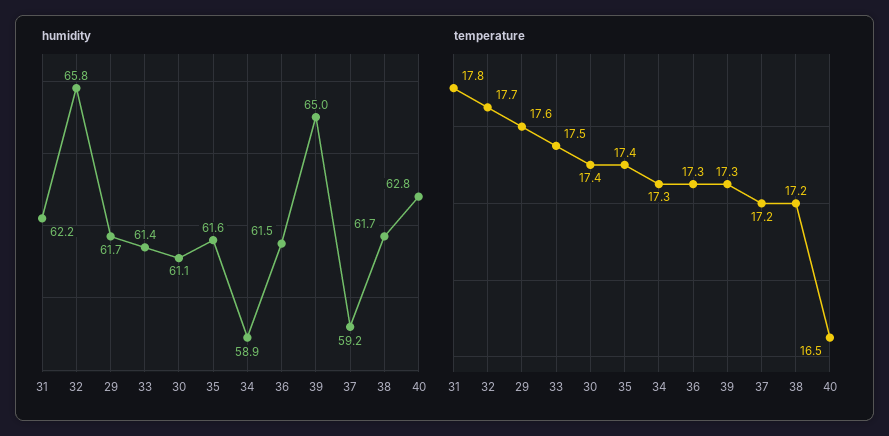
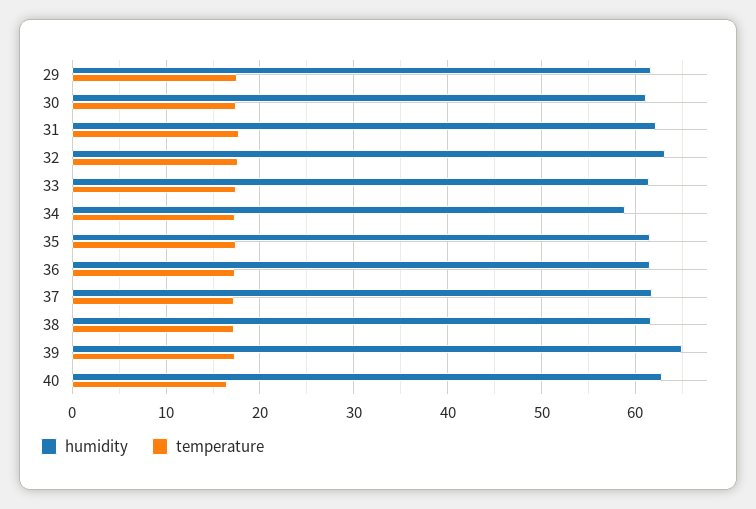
humidity, 32: 65.8 -> 63
humidity, 37: 59.2 -> 62

